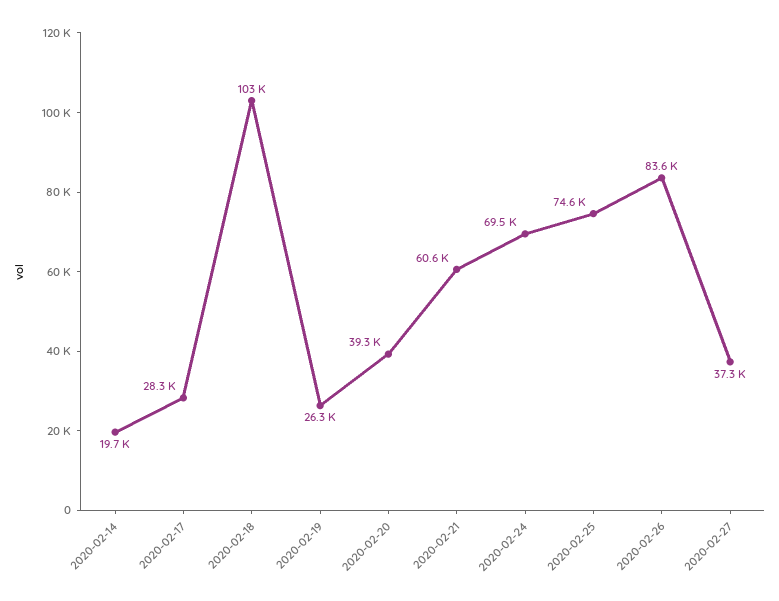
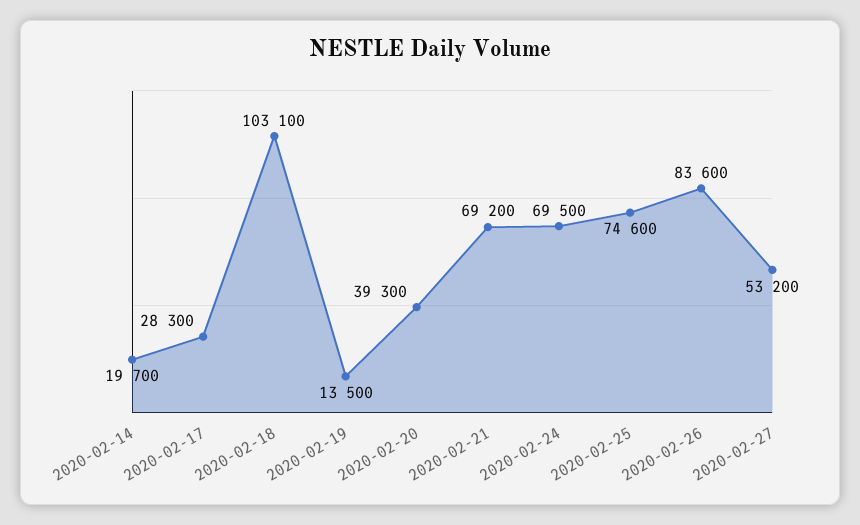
2020-02-19: 26300 -> 13500
2020-02-21: 60600 -> 69200
2020-02-27: 37300 -> 53200

